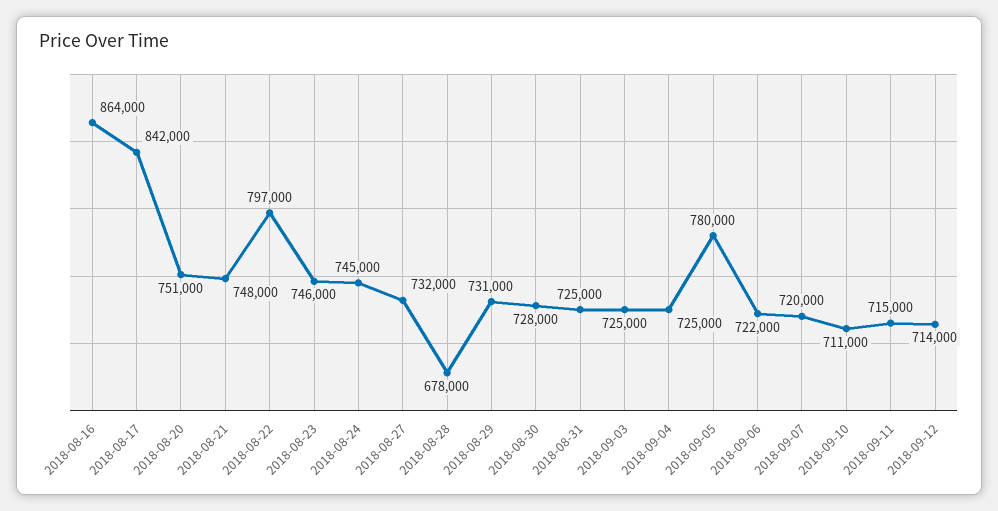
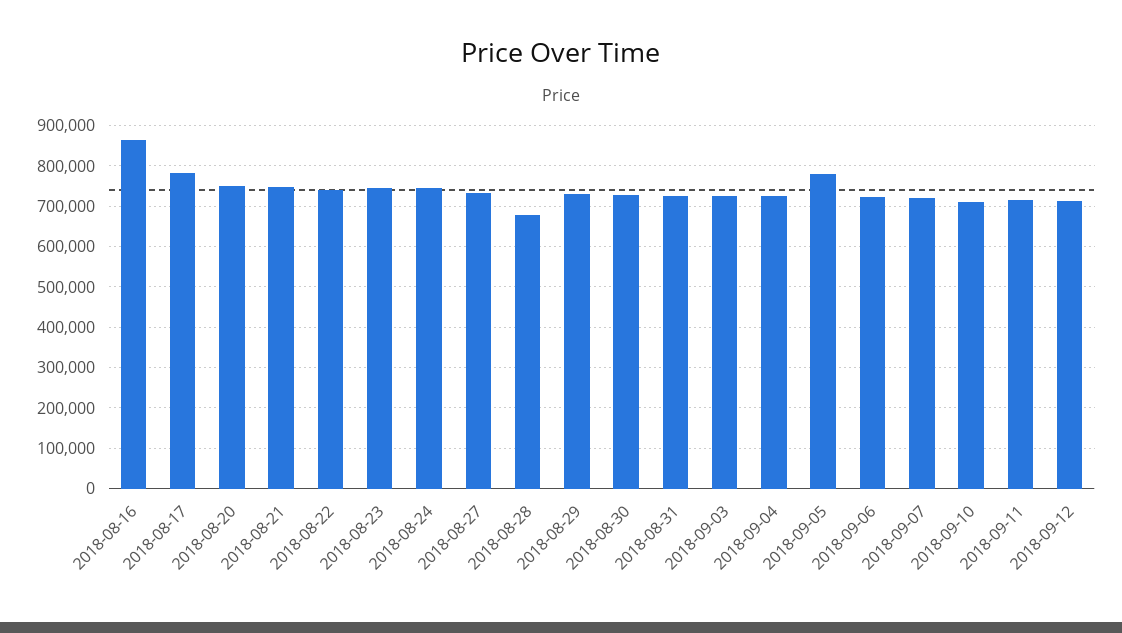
2018-08-17: 842000 -> 780000
2018-08-22: 797000 -> 740000

